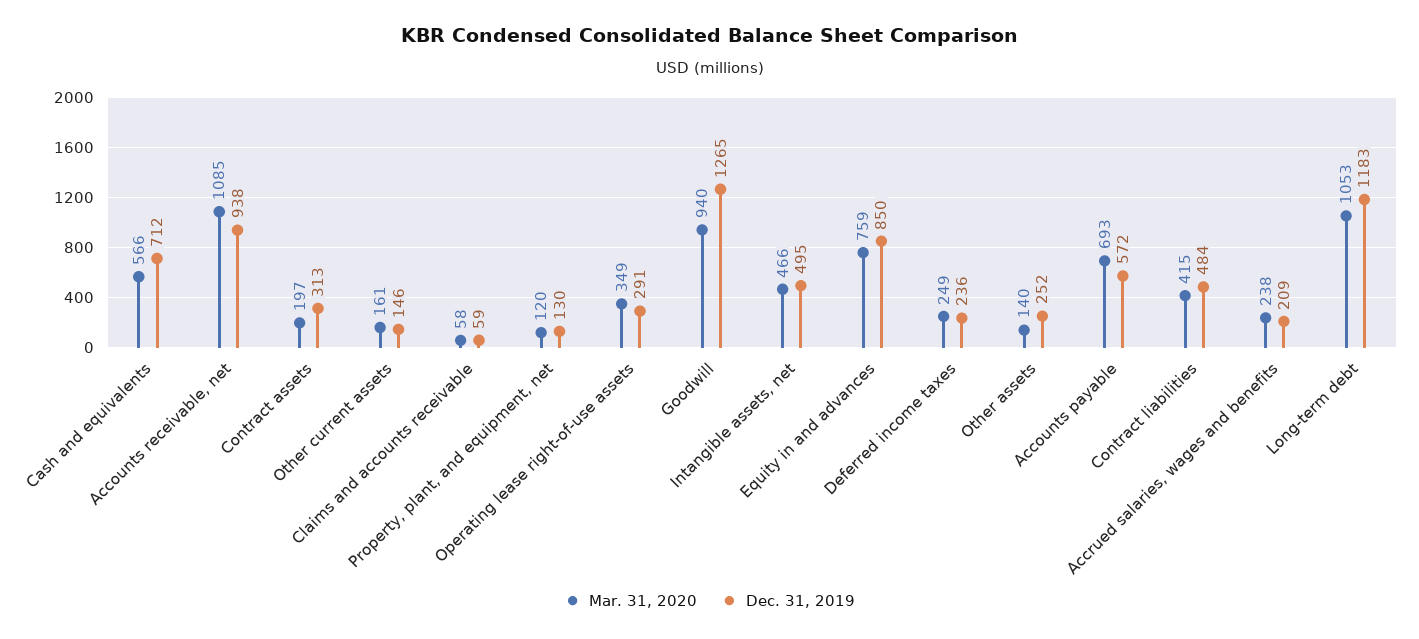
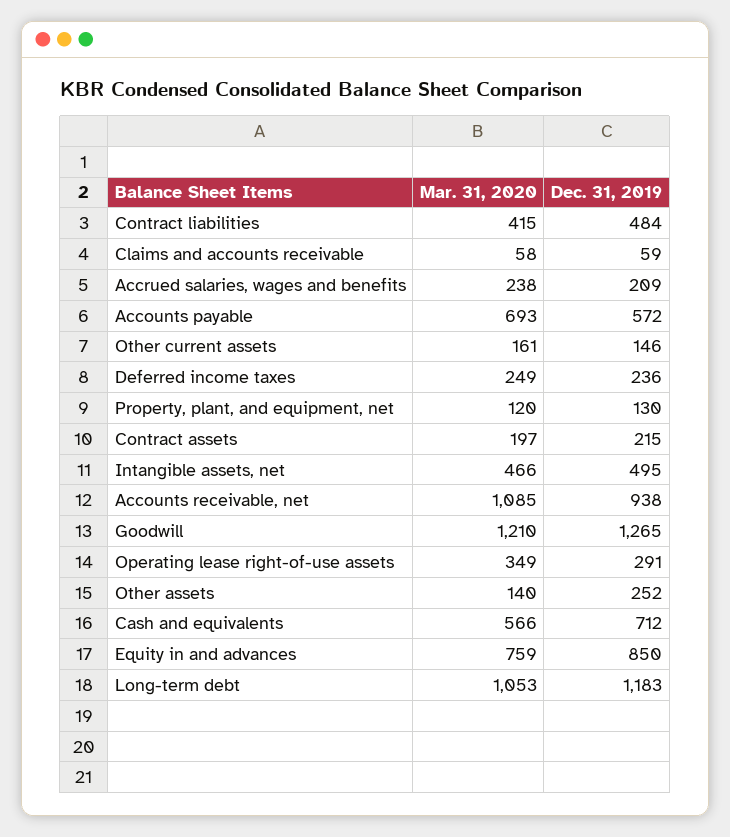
Dec. 31, 2019, Contract assets: 313 -> 215
Mar. 31, 2020, Goodwill: 940 -> 1210

